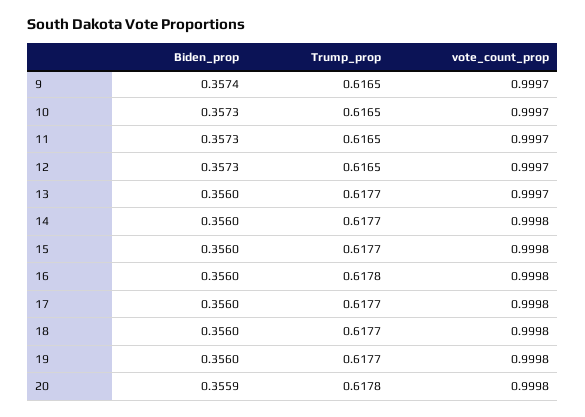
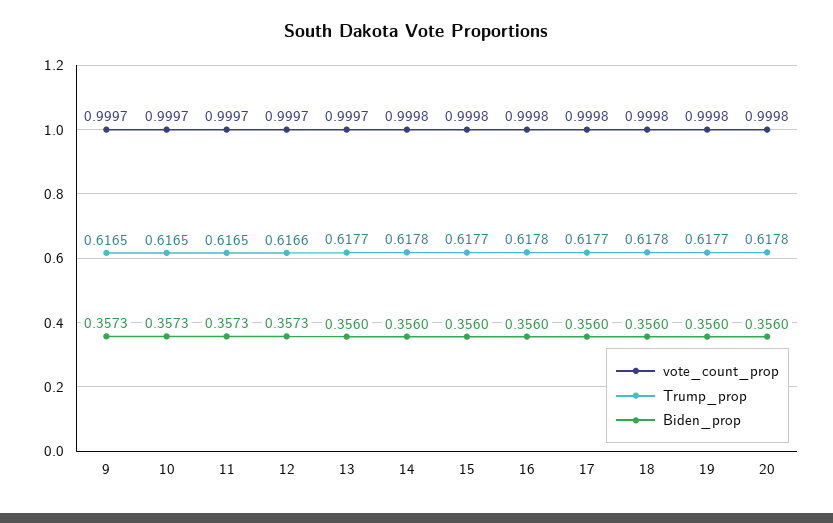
Biden_prop, 9: 0.3574 -> 0.3573
Trump_prop, 12: 0.6165 -> 0.6166
Trump_prop, 14: 0.6177 -> 0.6178
Trump_prop, 18: 0.6177 -> 0.6178
Biden_prop, 20: 0.3559 -> 0.356

